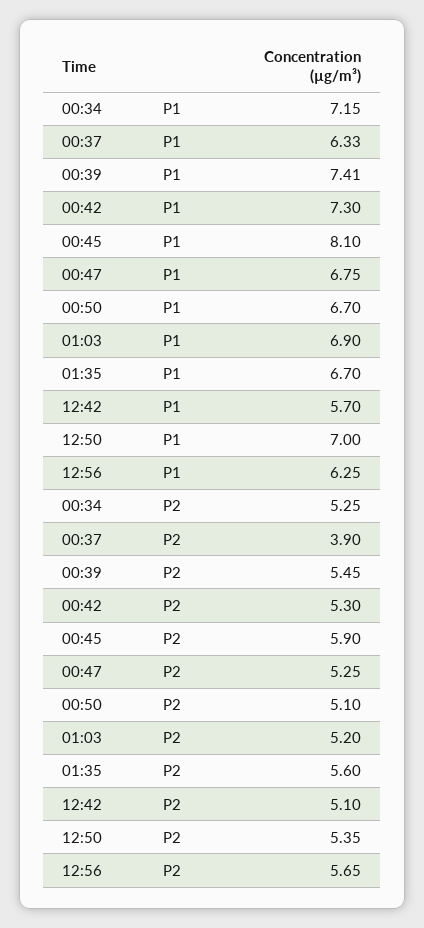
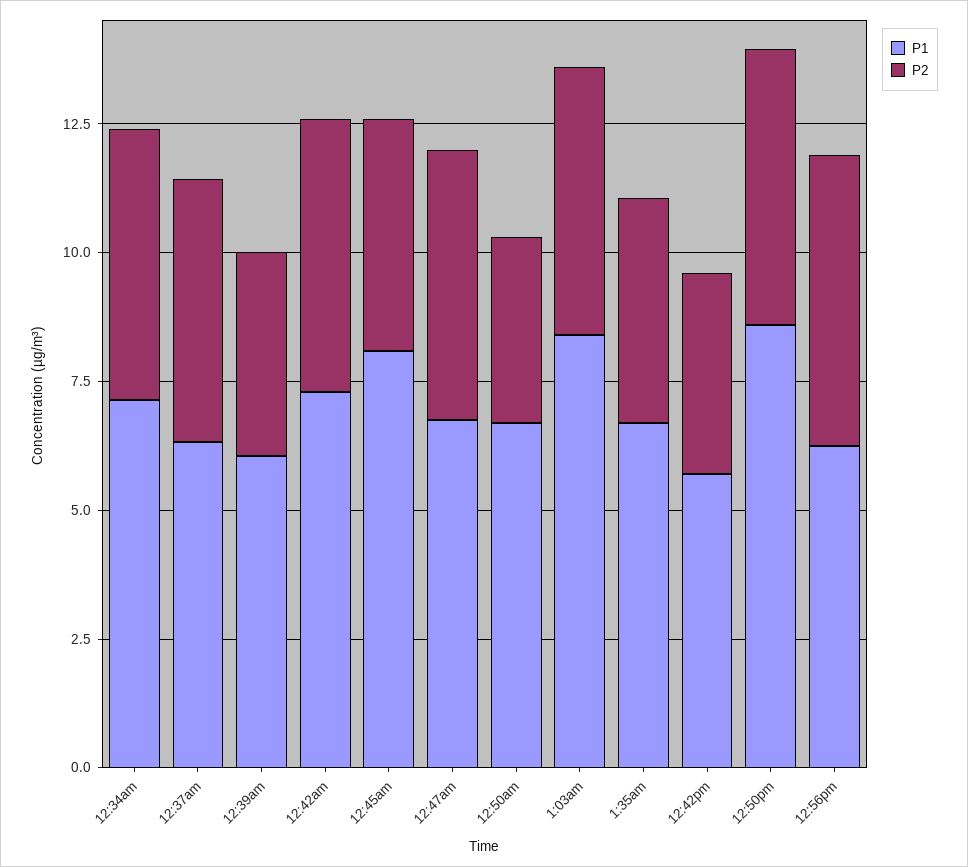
P1, 00:39: 7.41 -> 6
P1, 01:03: 6.9 -> 8.5
P1, 12:50: 7 -> 8.5
P2, 00:37: 3.9 -> 5
P2, 00:39: 5.45 -> 4
P2, 00:45: 5.9 -> 4.5
P2, 00:50: 5.1 -> 3.5
P2, 01:35: 5.6 -> 4.5
P2, 12:42: 5.1 -> 4

